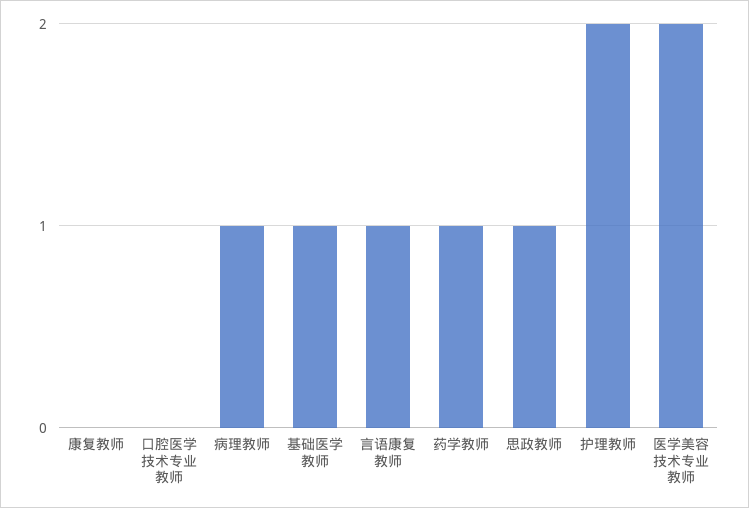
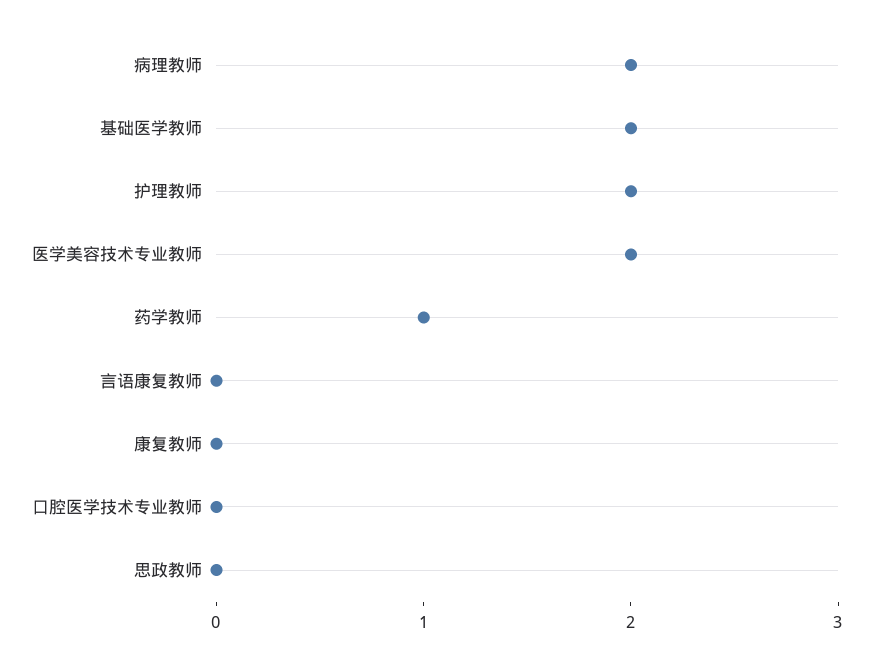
病理教师: 1 -> 2
基础医学教师: 1 -> 2
言语康复教师: 1 -> 0
思政教师: 1 -> 0

